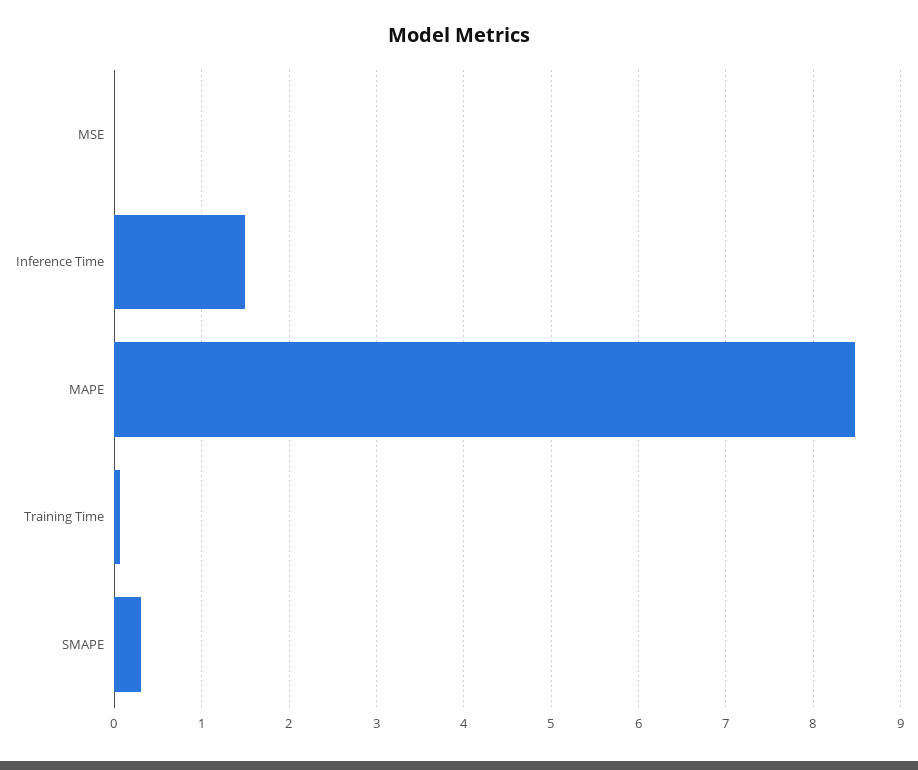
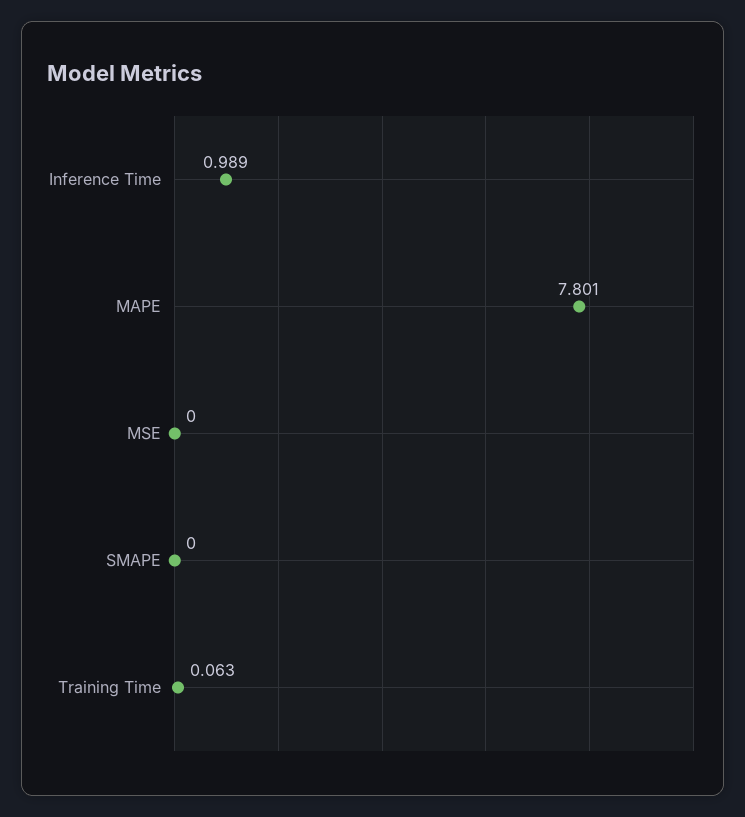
Inference Time: 1.5 -> 0.989
MAPE: 8.5 -> 7.801
SMAPE: 0.3 -> 0

